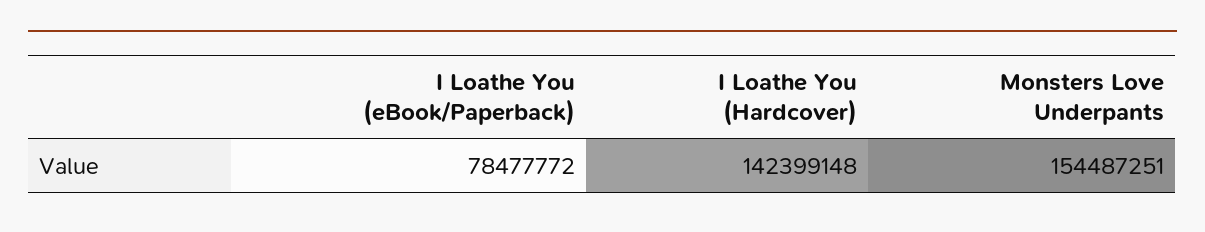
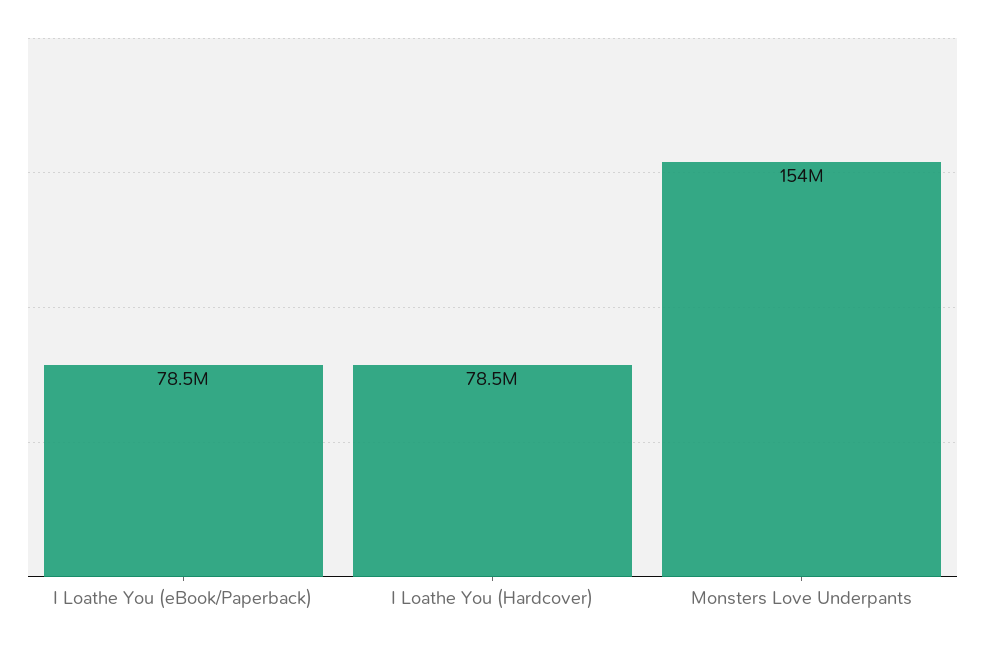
I Loathe You (Hardcover): 142399148 -> 78500000

